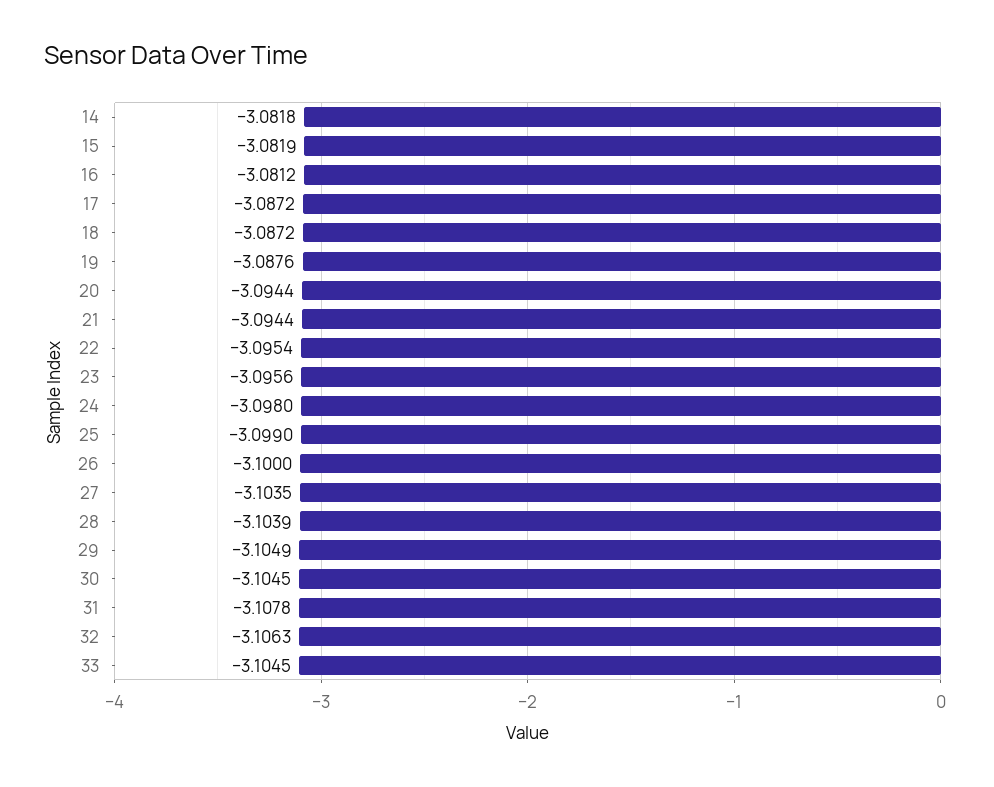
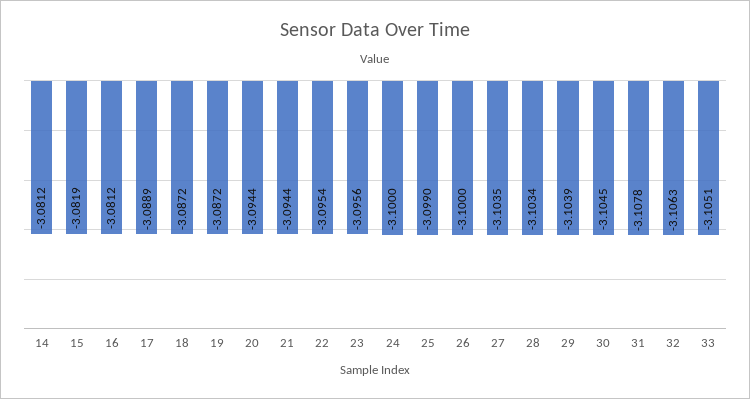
14: -3.0818 -> -3.0812
17: -3.0872 -> -3.0889
19: -3.0876 -> -3.0872
24: -3.098 -> -3.1
28: -3.1039 -> -3.1034
29: -3.1049 -> -3.1039
33: -3.1045 -> -3.1051

